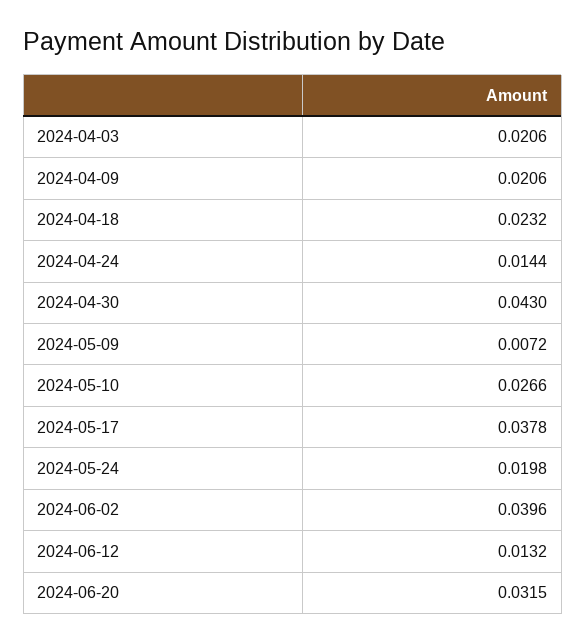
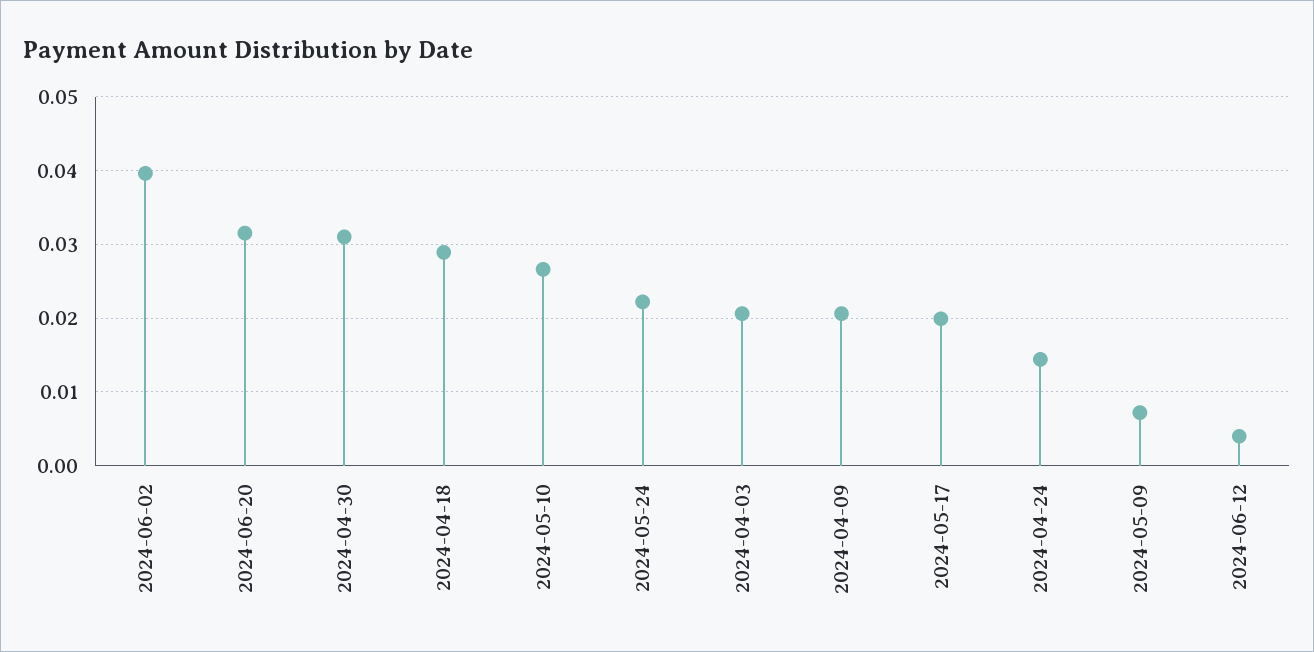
2024-04-18: 0.0232 -> 0.029
2024-04-30: 0.043 -> 0.031
2024-05-17: 0.0378 -> 0.02
2024-05-24: 0.0198 -> 0.022
2024-06-12: 0.0132 -> 0.004

